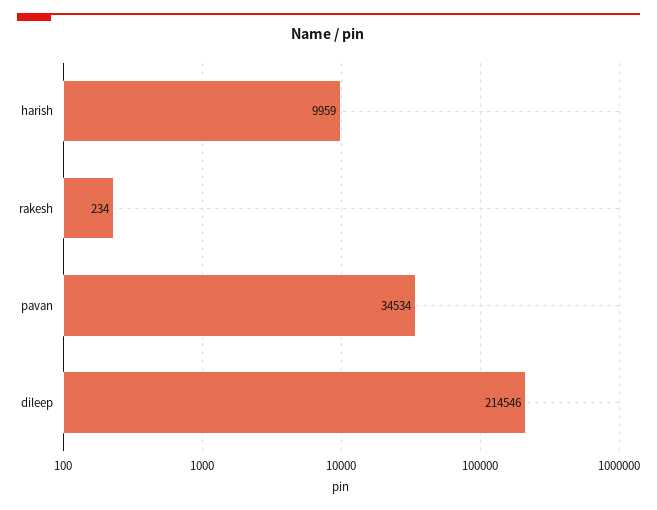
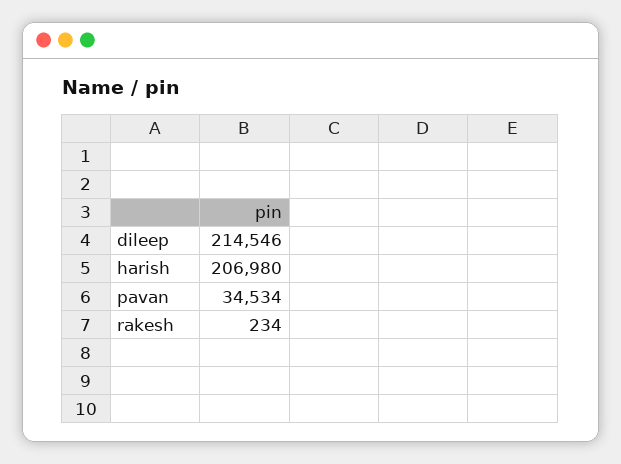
harish: 9959 -> 206980

